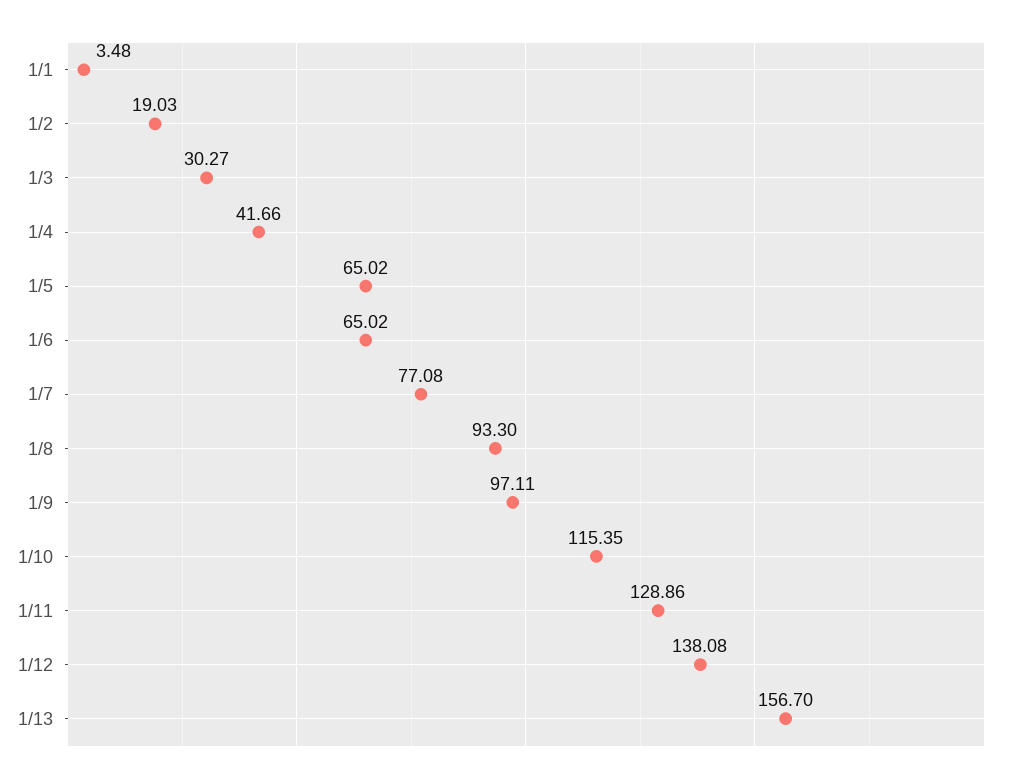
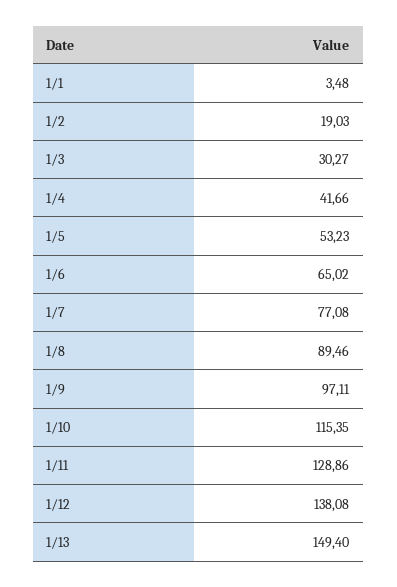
1/5: 65.02 -> 53.23
1/8: 93.3 -> 89.46
1/13: 156.7 -> 149.4

